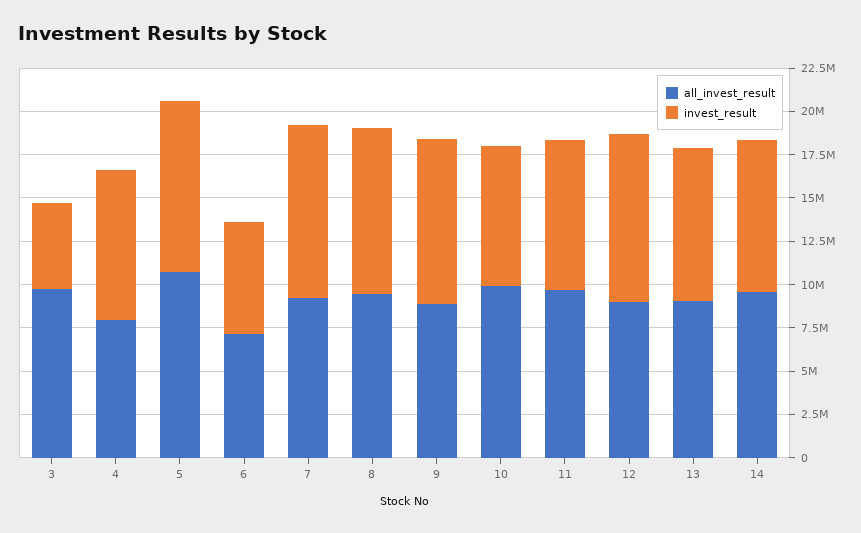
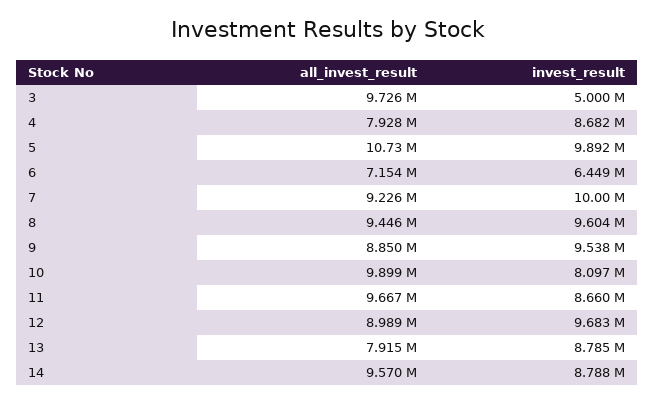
all_invest_result, 13: 9000000 -> 7915000

